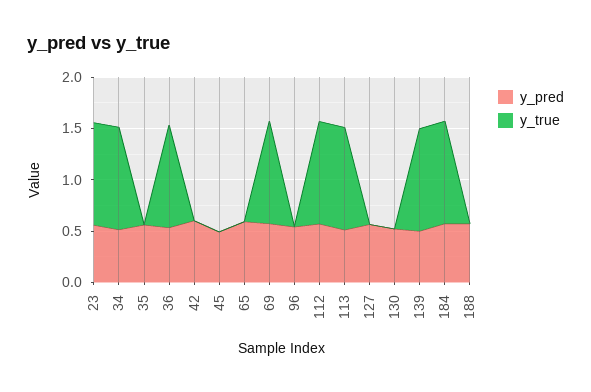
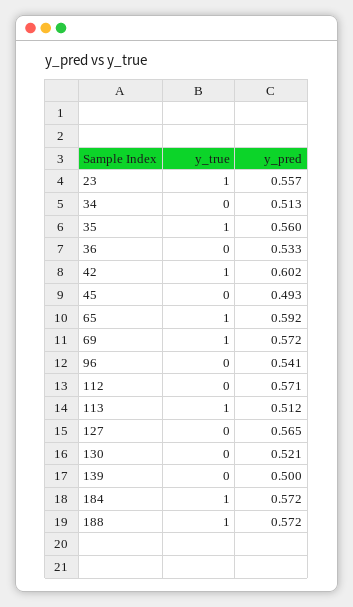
y_true, 34: 1 -> 0
y_true, 35: 0 -> 1
y_true, 36: 1 -> 0
y_true, 42: 0 -> 1
y_true, 65: 0 -> 1
y_true, 112: 1 -> 0
y_true, 139: 1 -> 0
y_true, 188: 0 -> 1

